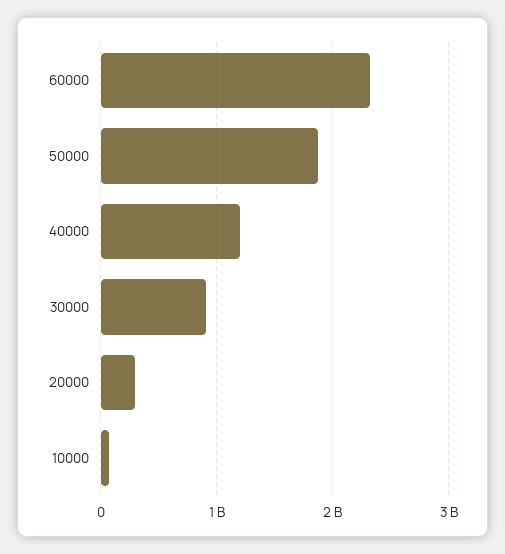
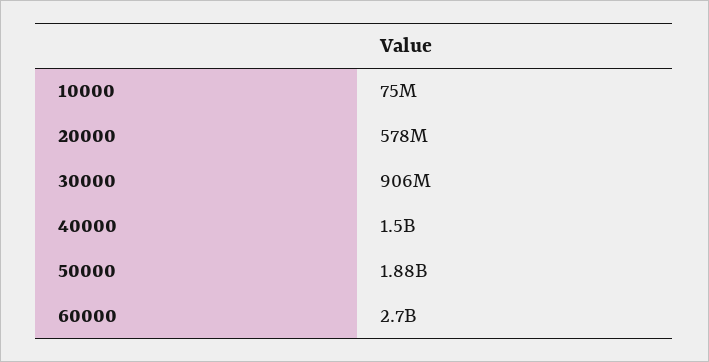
60000: 2300000000 -> 2700000000
40000: 1200000000 -> 1500000000
20000: 300000000 -> 578000000

